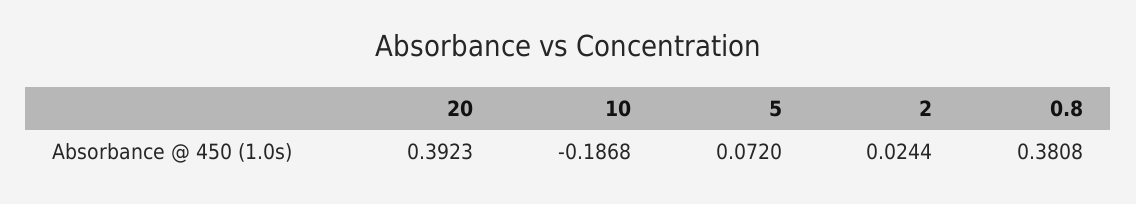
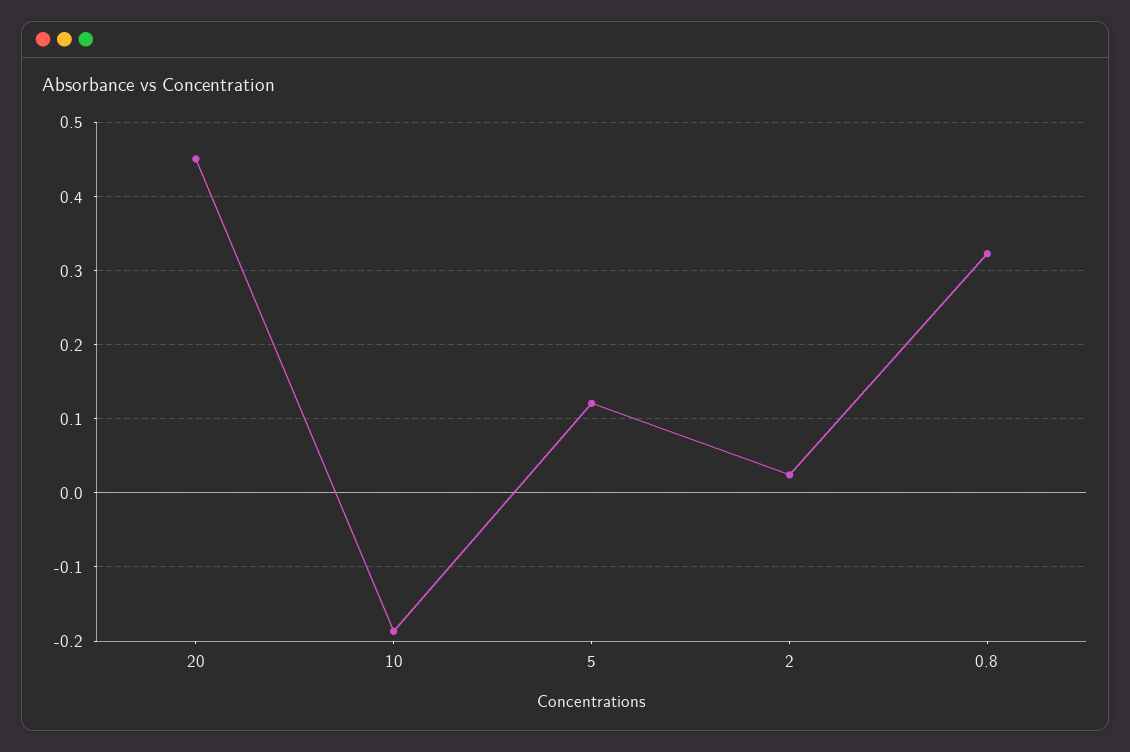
20: 0.3923 -> 0.45
5: 0.072 -> 0.12
0.8: 0.3808 -> 0.32

